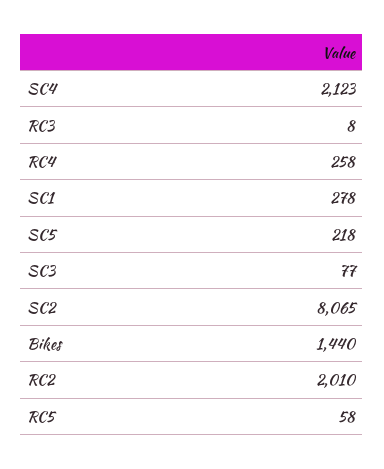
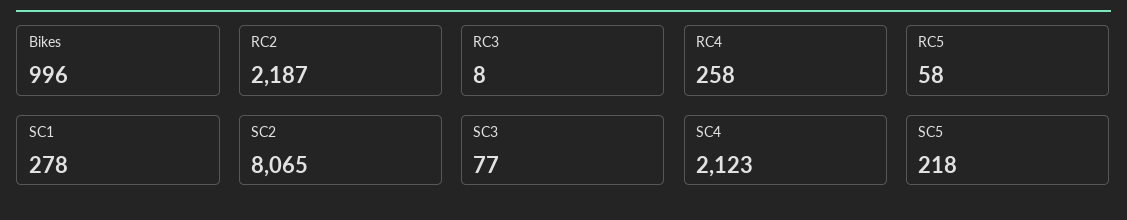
Bikes: 1440 -> 996
RC2: 2010 -> 2187

